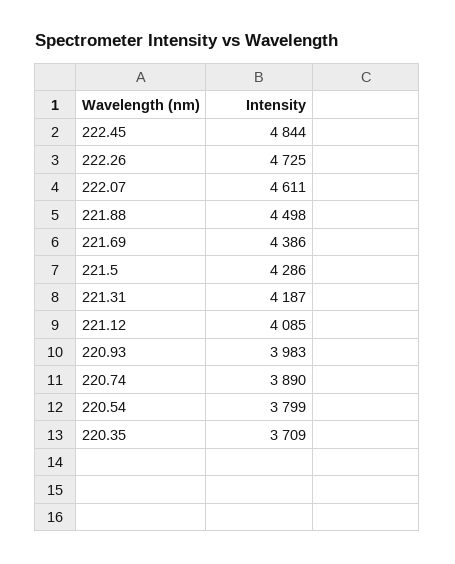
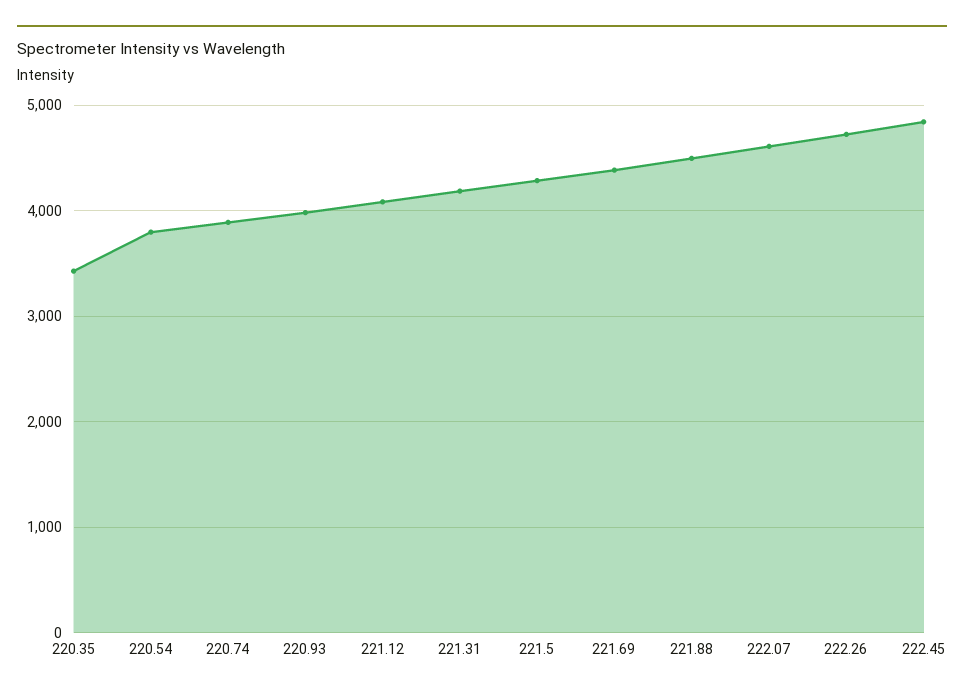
220.35: 3709 -> 3400

